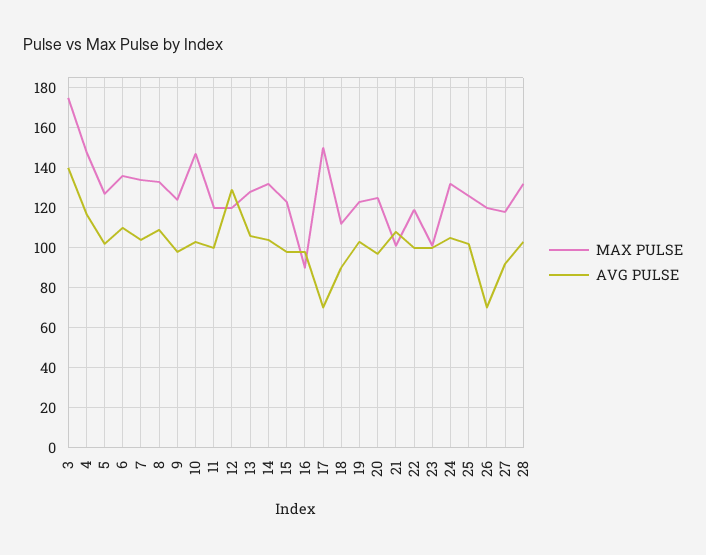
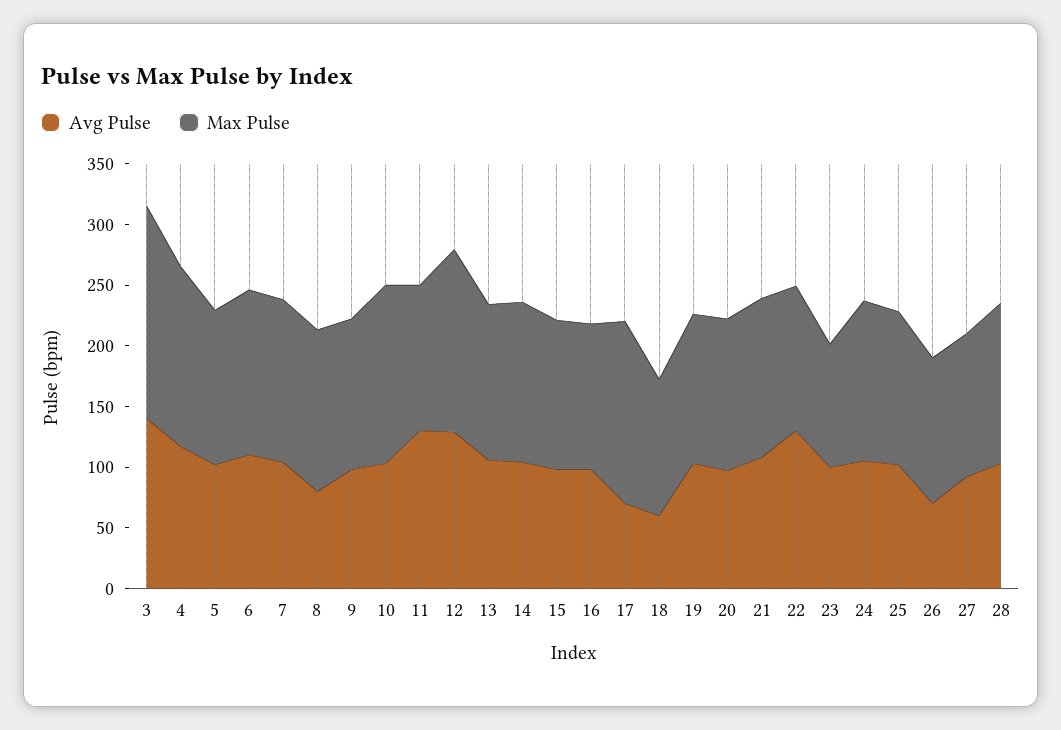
AVG PULSE, 8: 110 -> 80
AVG PULSE, 11: 100 -> 130
MAX PULSE, 12: 120 -> 150
MAX PULSE, 16: 90 -> 120
AVG PULSE, 18: 90 -> 60
MAX PULSE, 21: 100 -> 130
AVG PULSE, 22: 100 -> 130

